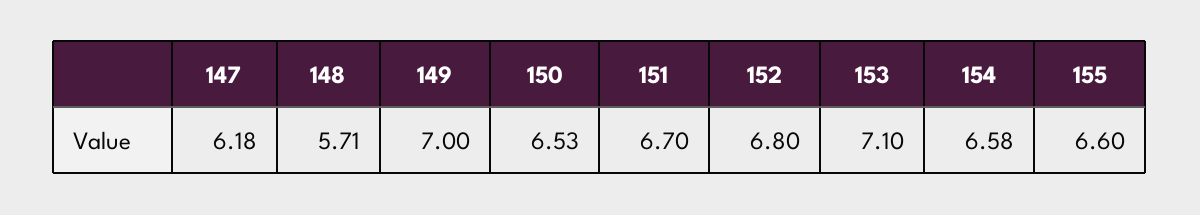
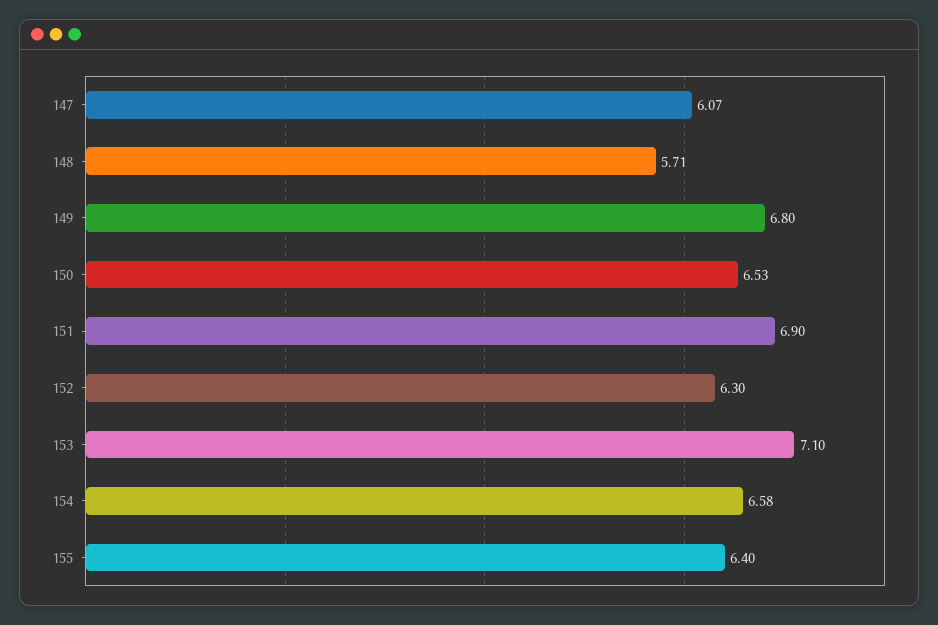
147: 6.18 -> 6.07
149: 7 -> 6.8
151: 6.7 -> 6.9
152: 6.8 -> 6.3
155: 6.6 -> 6.4

